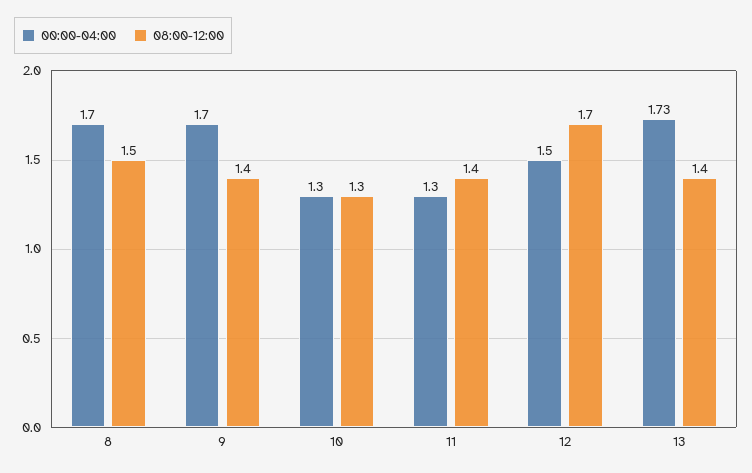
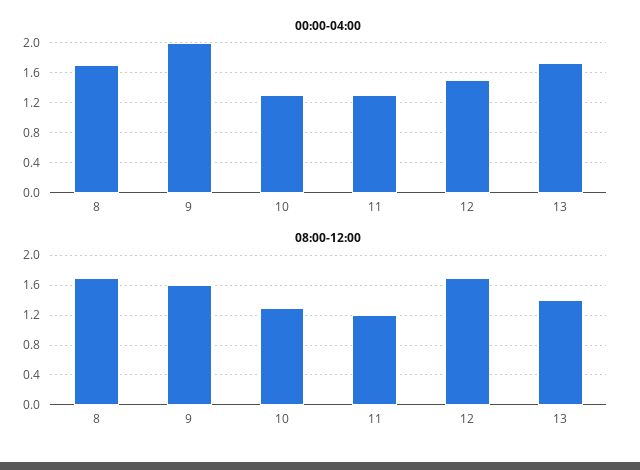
08:00-12:00, 8: 1.5 -> 1.7
00:00-04:00, 9: 1.7 -> 2
08:00-12:00, 9: 1.4 -> 1.6
08:00-12:00, 11: 1.4 -> 1.2

